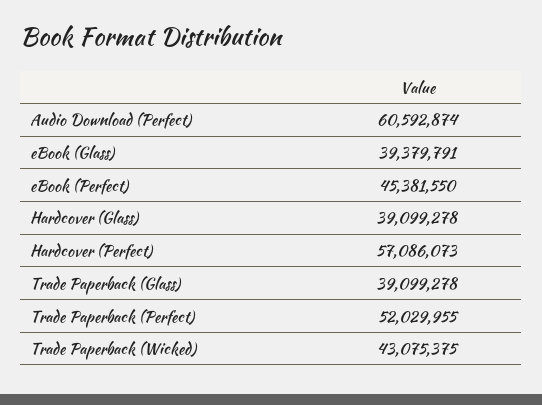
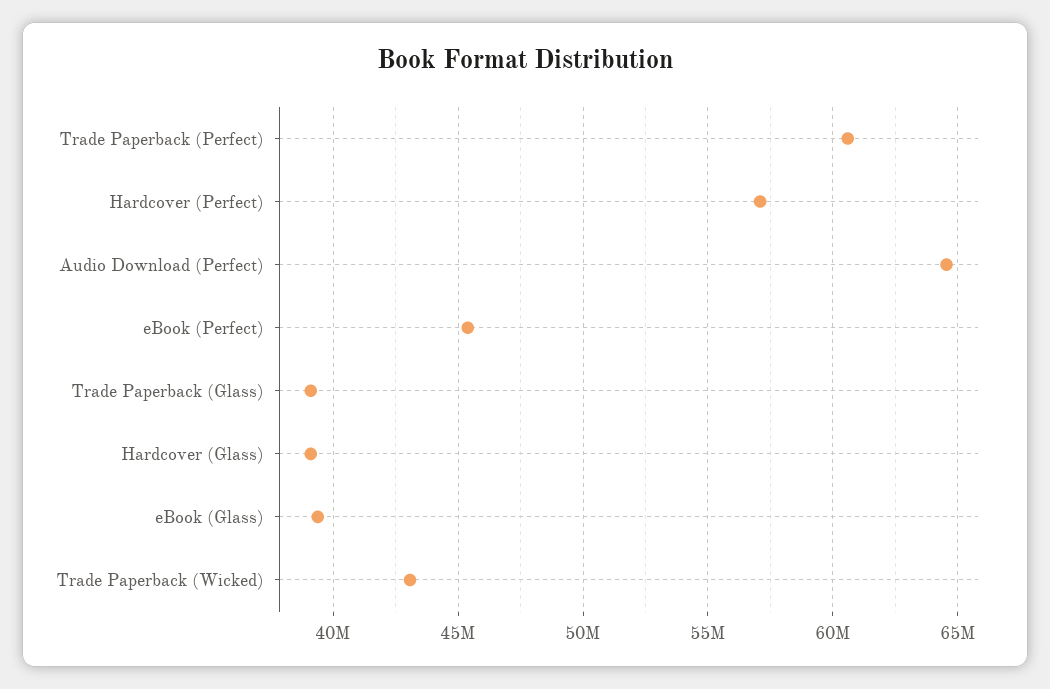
Audio Download (Perfect): 60592874 -> 64500000
Trade Paperback (Perfect): 52029955 -> 60500000

